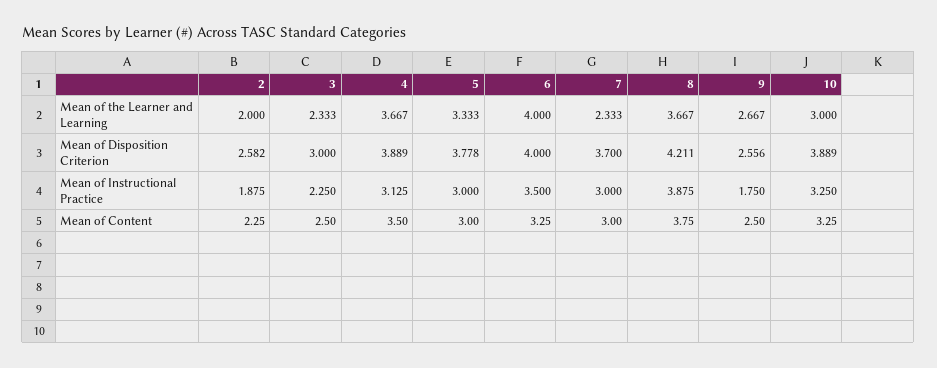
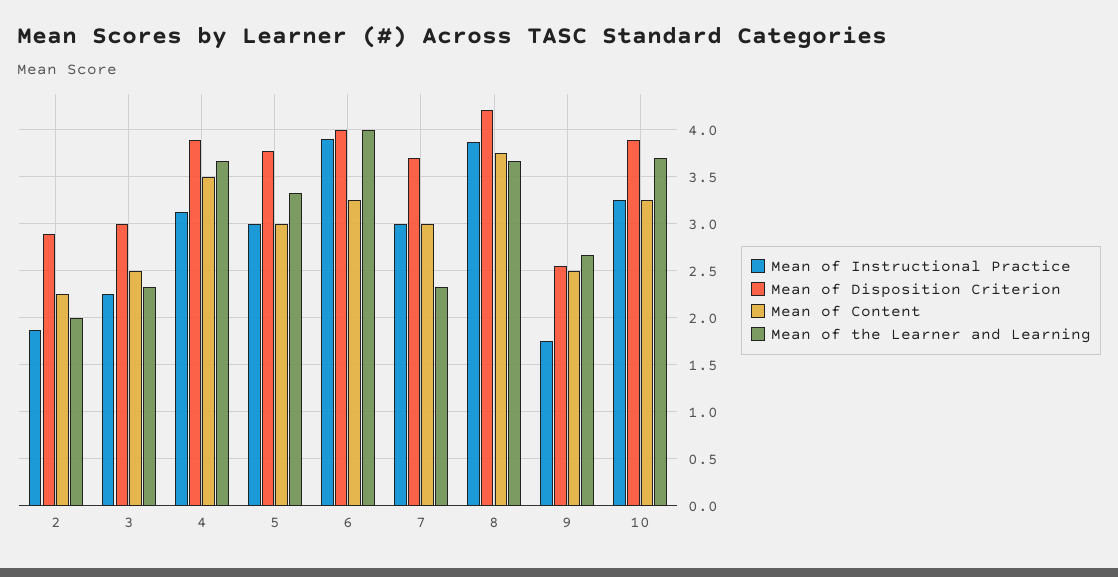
Mean of the Learner and Learning, 10: 3 -> 3.7
Mean of Disposition Criterion, 2: 2.582 -> 2.9
Mean of Instructional Practice, 6: 3.5 -> 3.9

